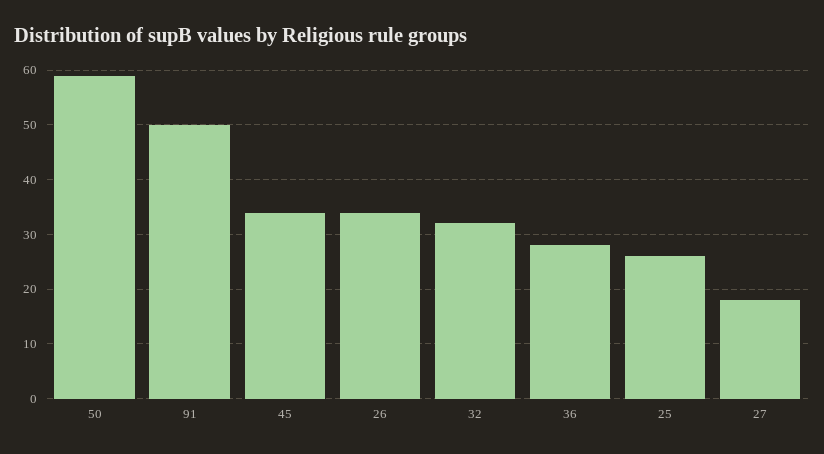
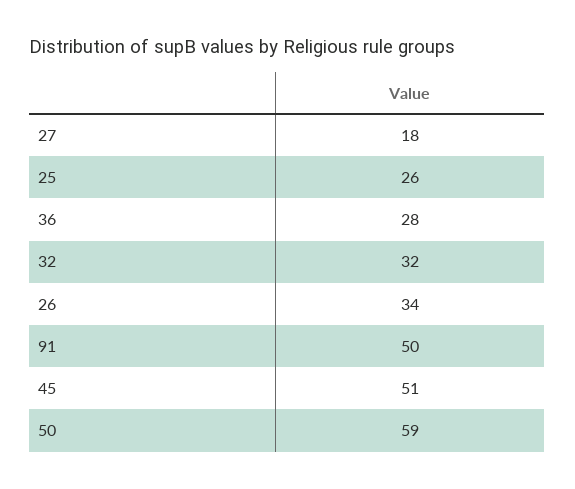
45: 35 -> 51

